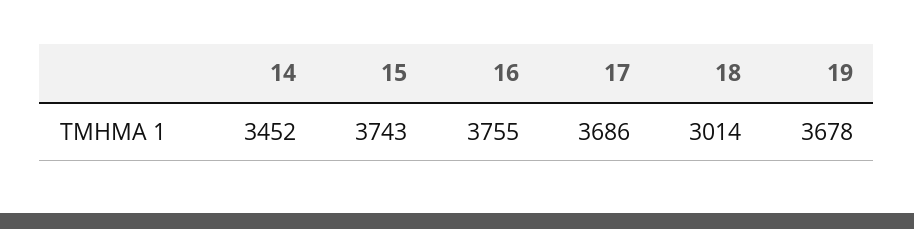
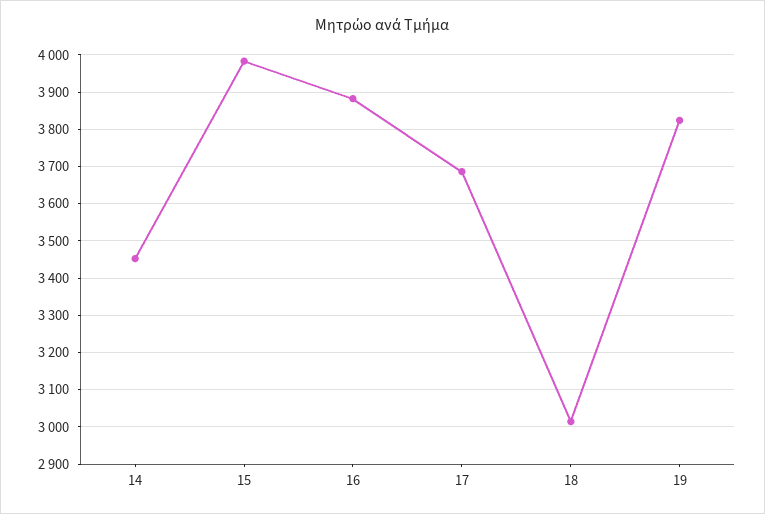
15: 3743 -> 3980
16: 3755 -> 3880
19: 3678 -> 3820

